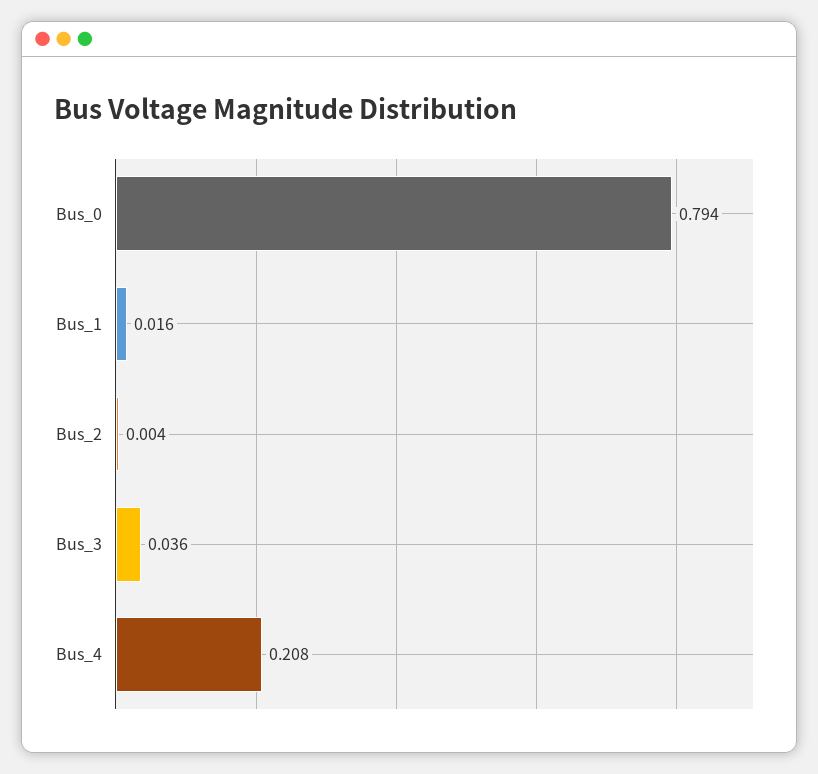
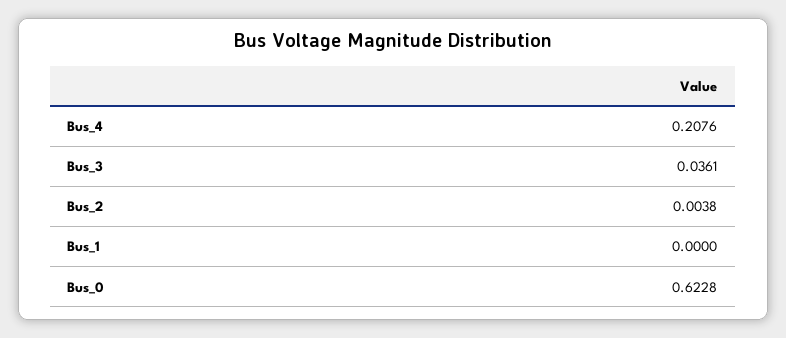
Bus_0: 0.794 -> 0.6228
Bus_1: 0.016 -> 0

